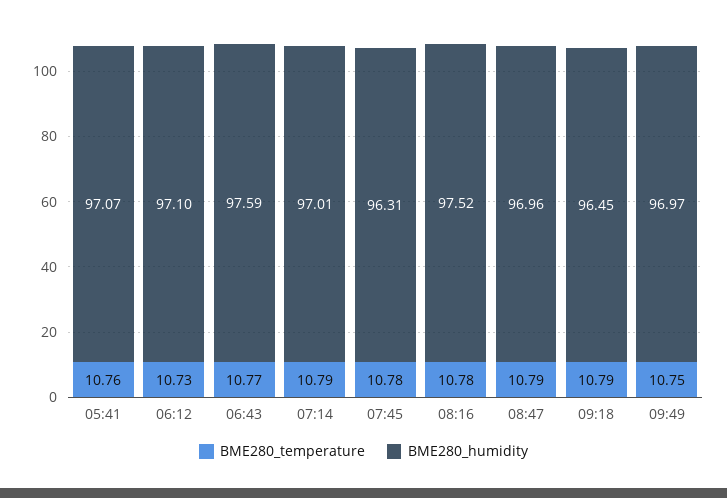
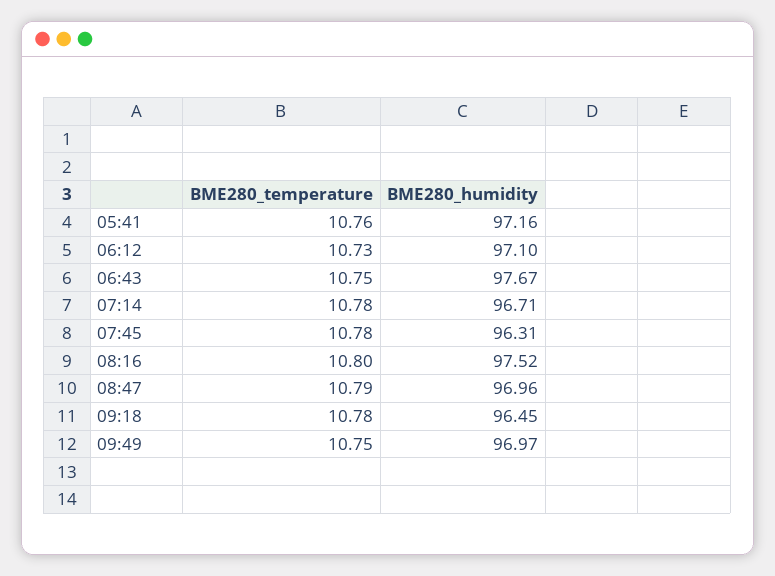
BME280_humidity, 05:41: 97.07 -> 97.16
BME280_temperature, 06:43: 10.77 -> 10.75
BME280_humidity, 06:43: 97.59 -> 97.67
BME280_temperature, 07:14: 10.79 -> 10.78
BME280_humidity, 07:14: 97.01 -> 96.71
BME280_temperature, 08:16: 10.78 -> 10.8
BME280_temperature, 09:18: 10.79 -> 10.78

